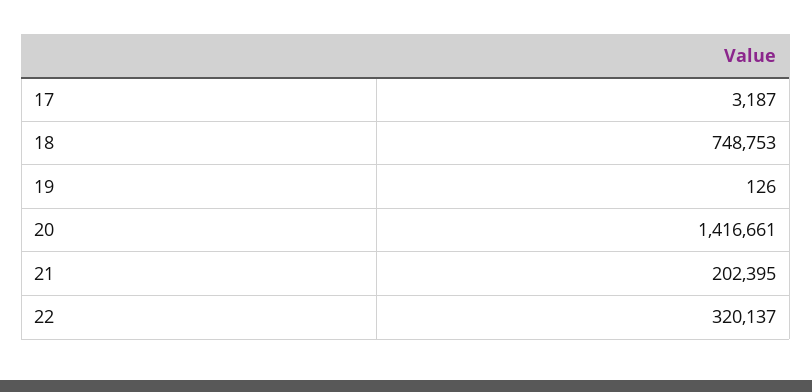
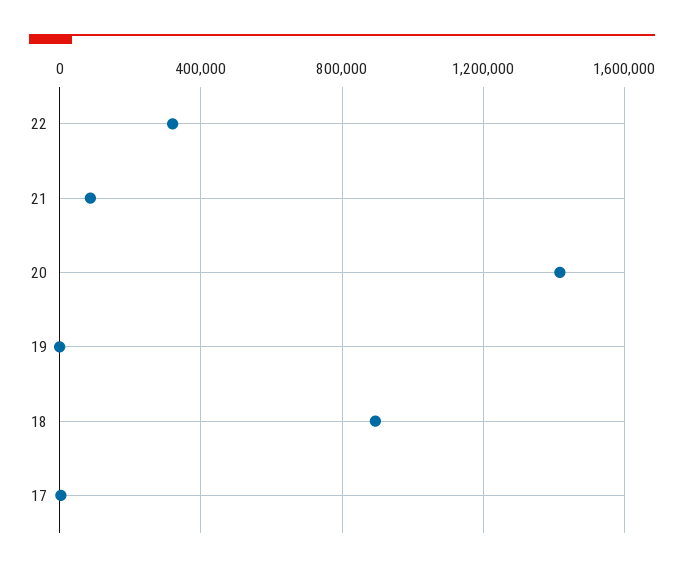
18: 748753 -> 900000
21: 202395 -> 100000

